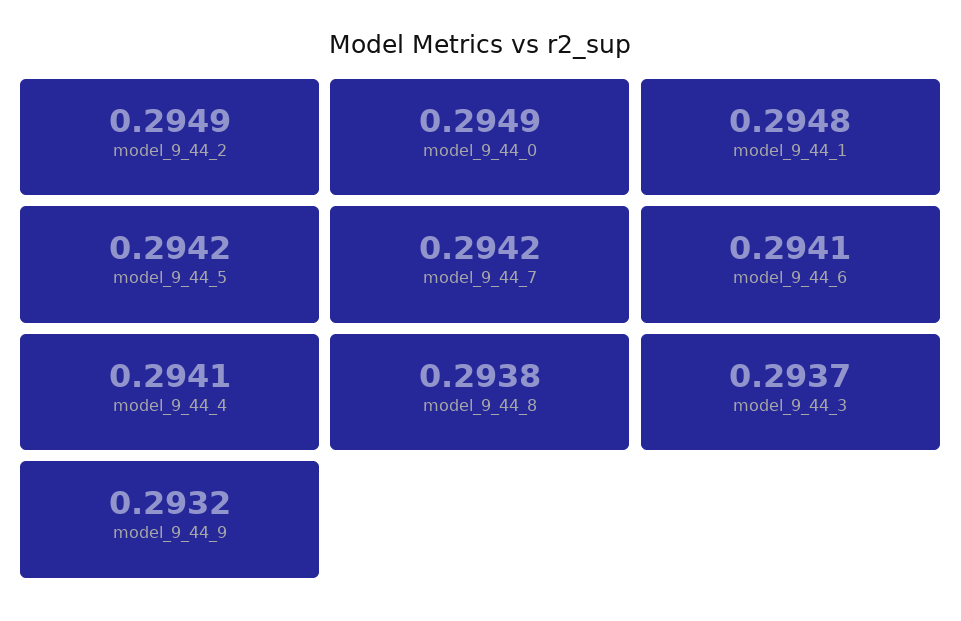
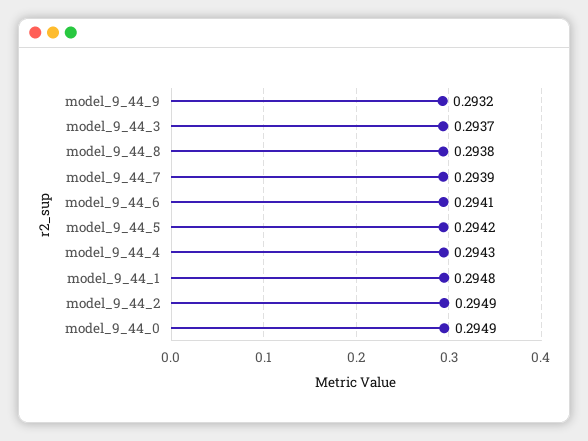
model_9_44_7: 0.2942 -> 0.2939
model_9_44_4: 0.2941 -> 0.2943

